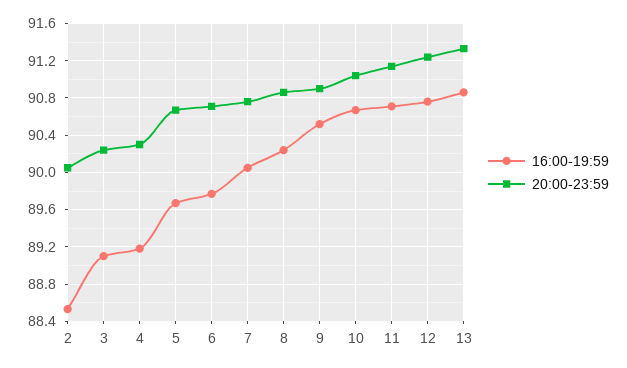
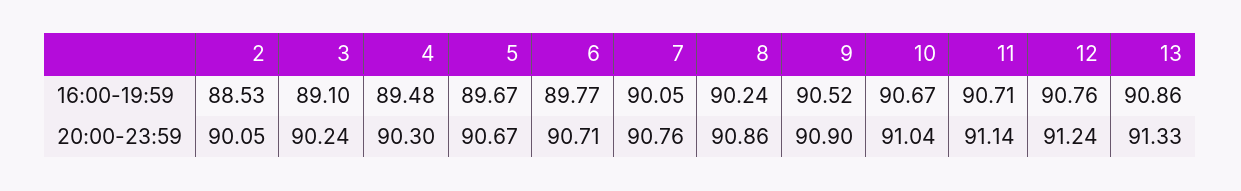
16:00-19:59, 4: 89.2 -> 89.48

